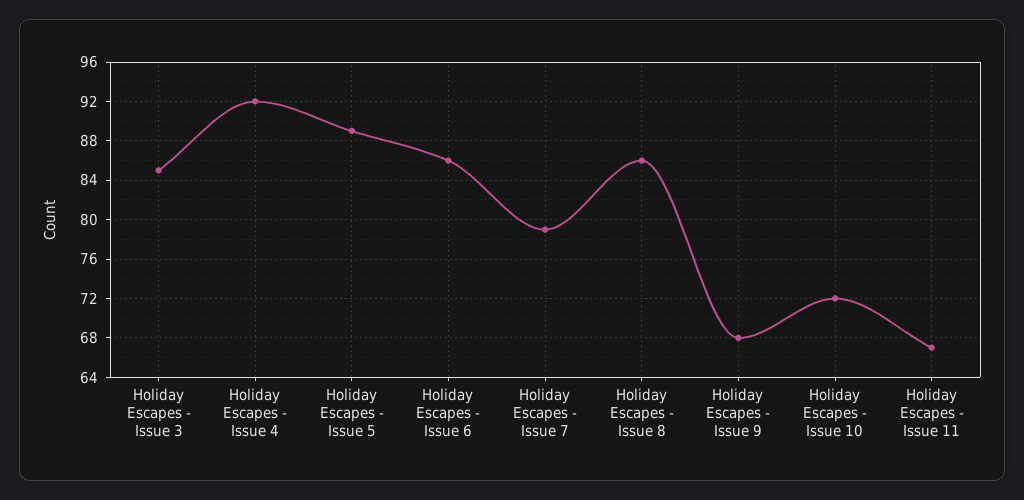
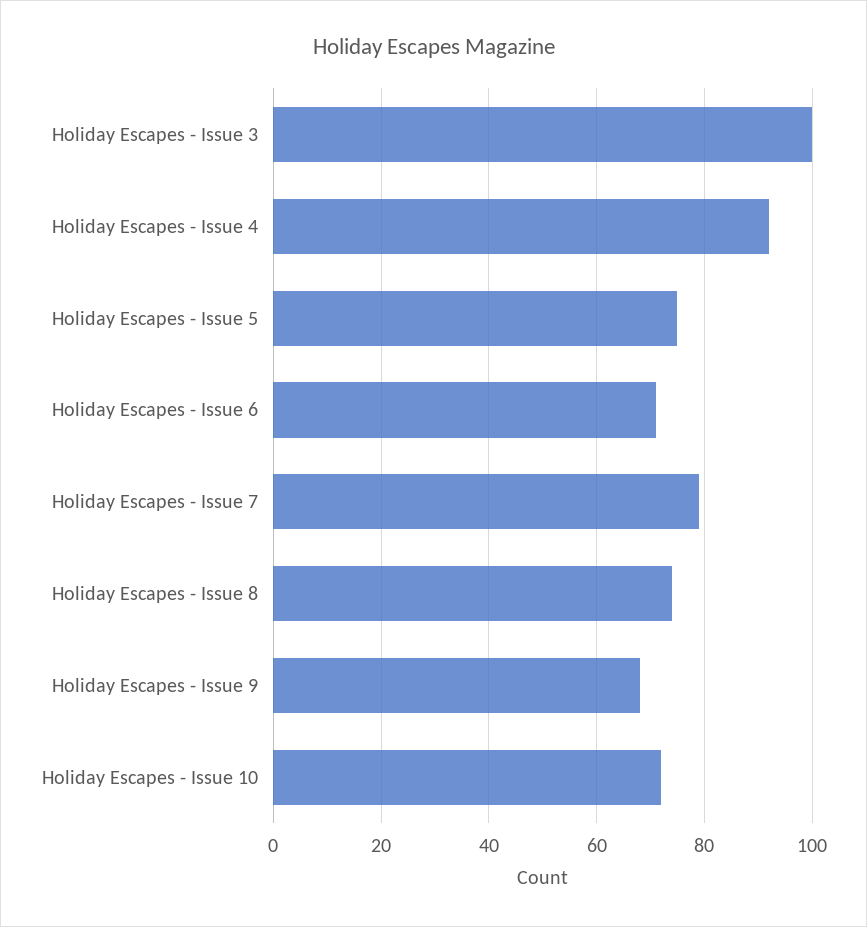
Holiday Escapes - Issue 3: 85 -> 100
Holiday Escapes - Issue 5: 89 -> 75
Holiday Escapes - Issue 6: 86 -> 70
Holiday Escapes - Issue 8: 86 -> 75
Holiday Escapes - Issue 11: 67 -> none

